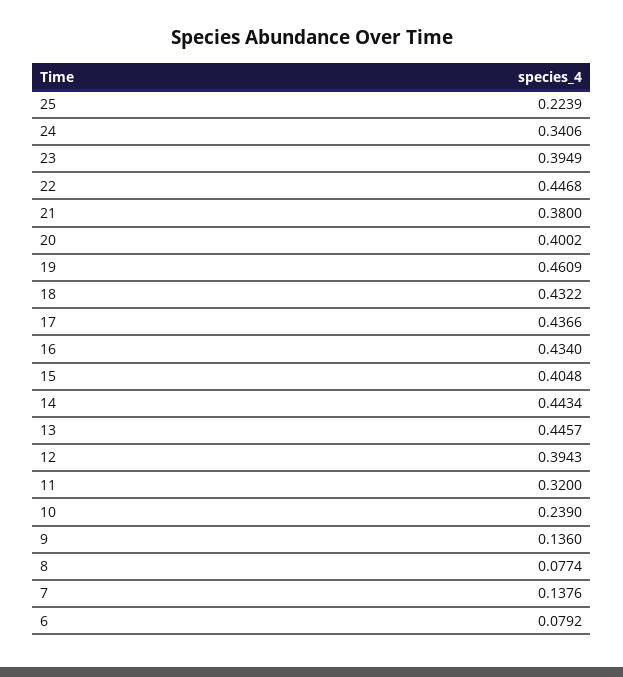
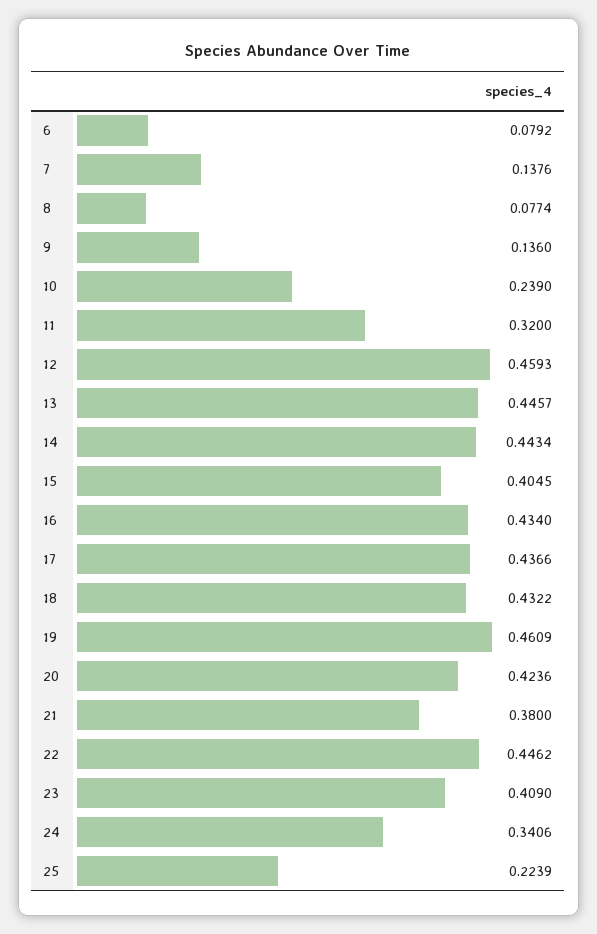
23: 0.3949 -> 0.409
22: 0.4468 -> 0.4462
20: 0.4002 -> 0.4236
15: 0.4048 -> 0.4045
12: 0.3943 -> 0.4593

